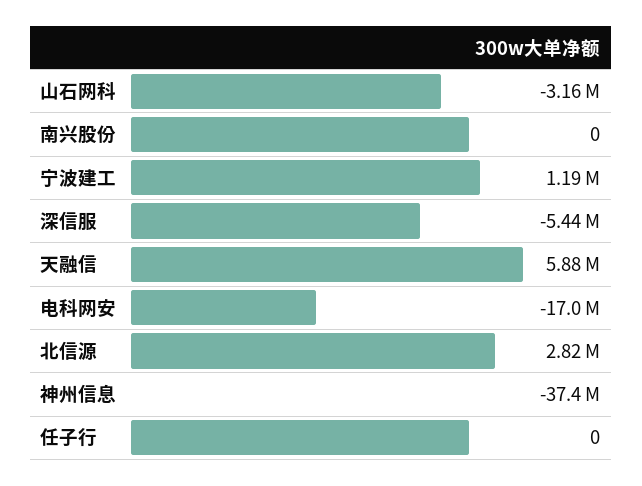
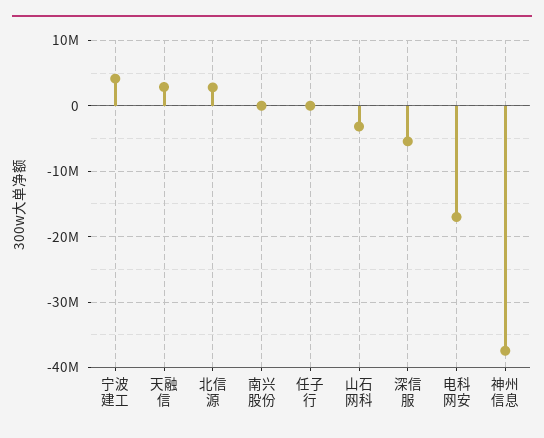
宁波建工: 1190000 -> 4000000
天融信: 5880000 -> 3000000

